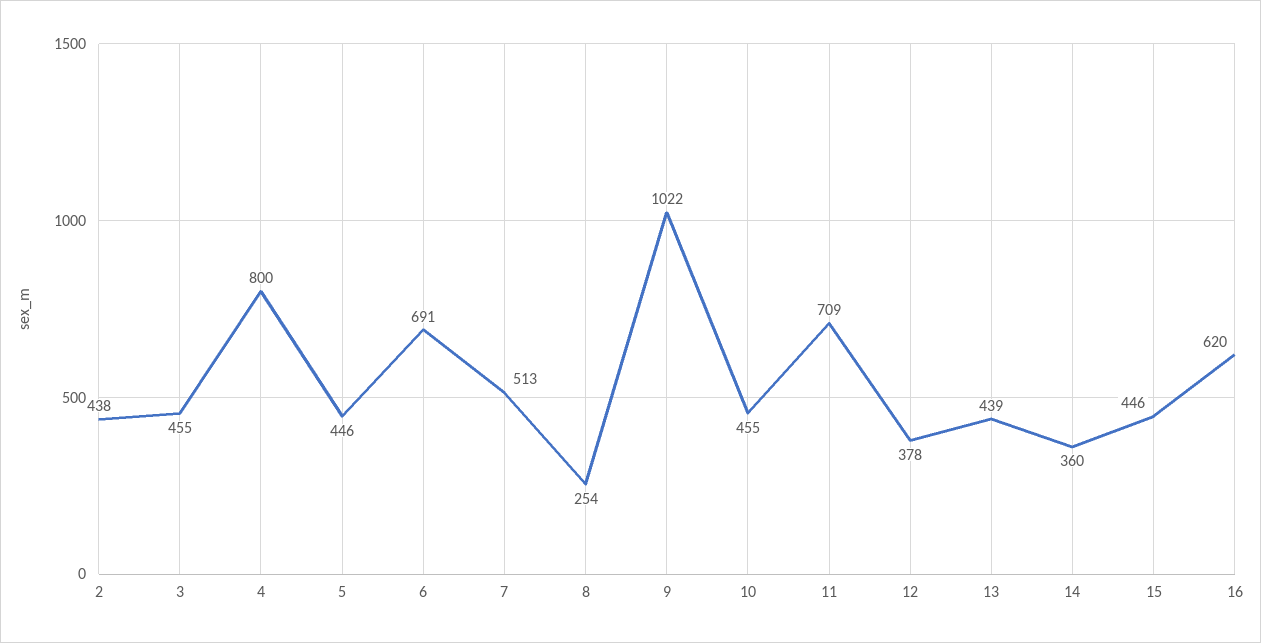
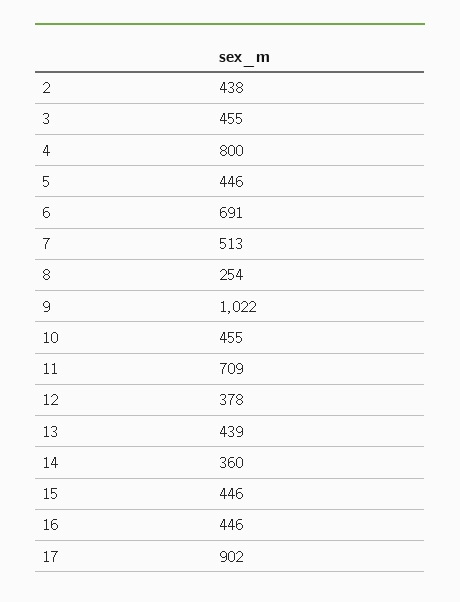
16: 620 -> 446
17: none -> 902

